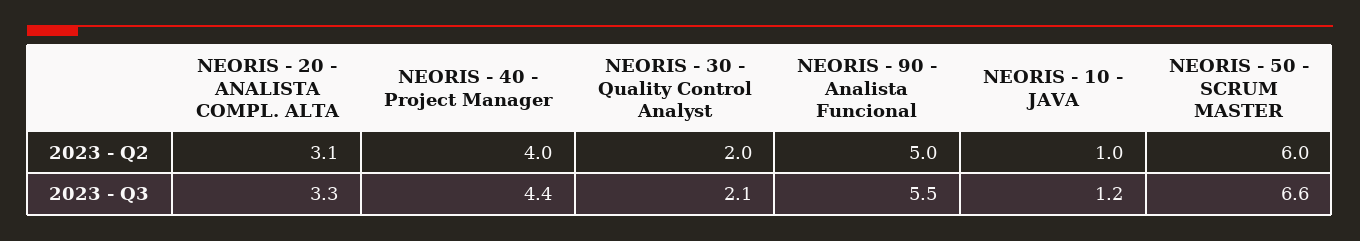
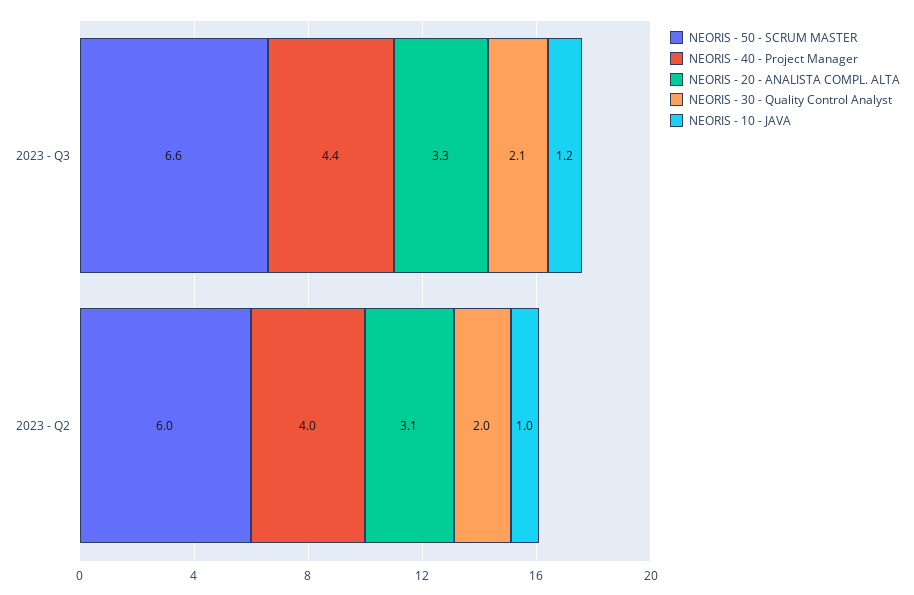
NEORIS - 90 - Analista Funcional, 2023 - Q2: 5 -> none
NEORIS - 90 - Analista Funcional, 2023 - Q3: 5.5 -> none

